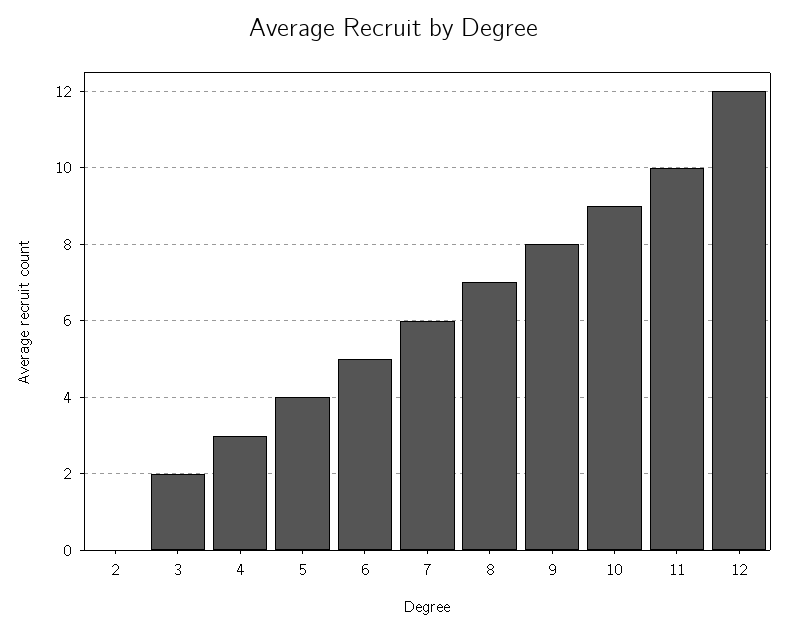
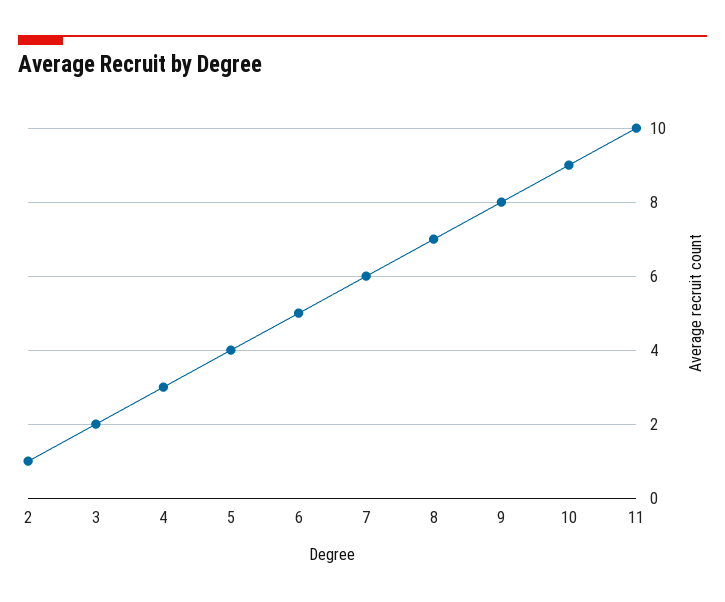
2: 0 -> 1
12: 12 -> none

